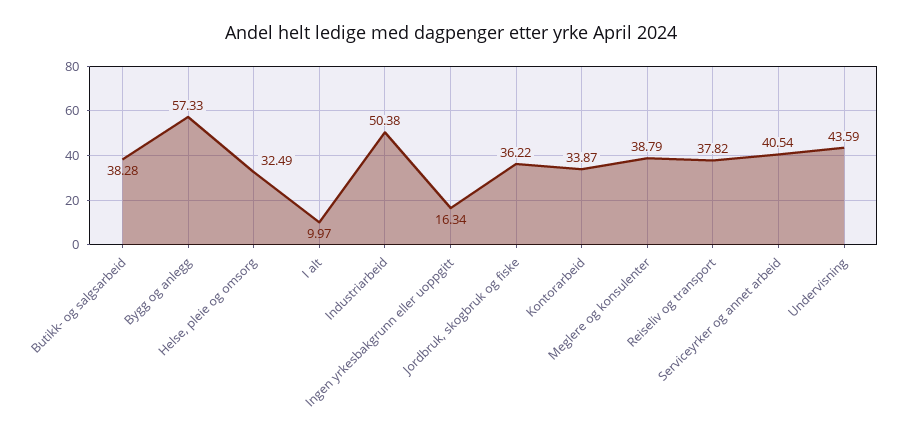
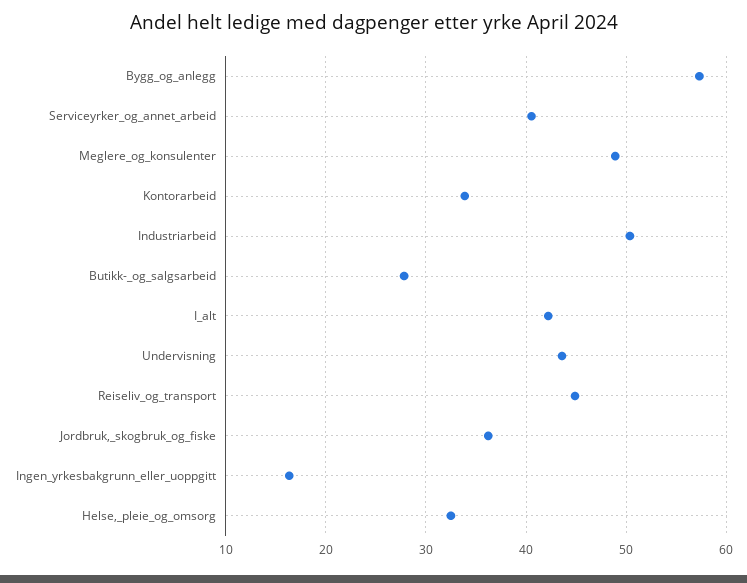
Butikk- og salgsarbeid: 38.28 -> 28
I alt: 9.97 -> 42
Meglere og konsulenter: 38.79 -> 49
Reiseliv og transport: 37.82 -> 45

